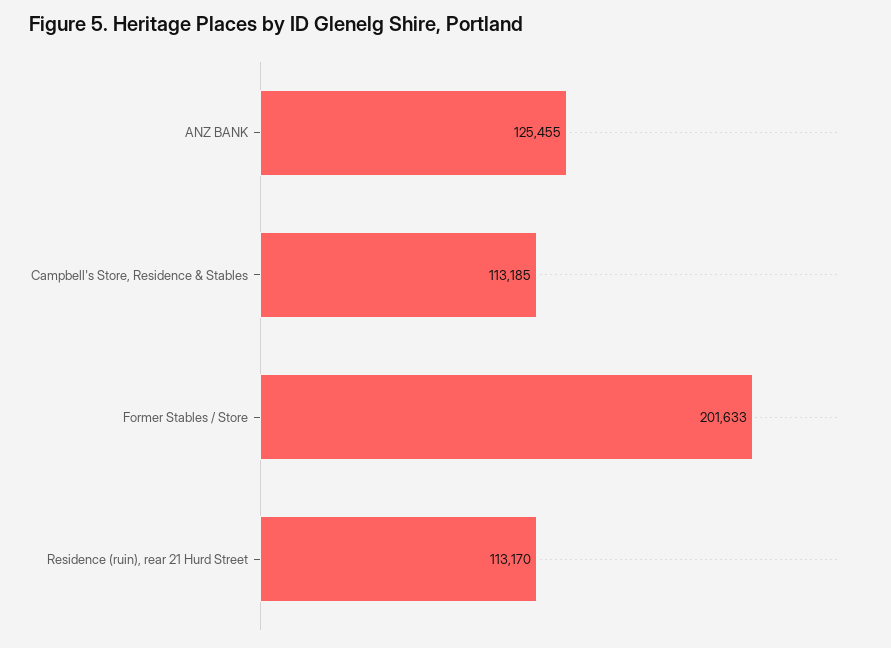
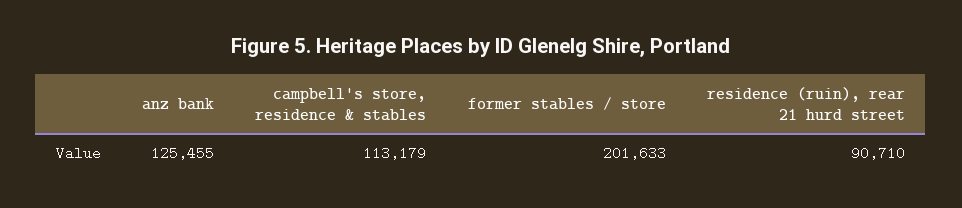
Campbell's Store, Residence & Stables: 113185 -> 113179
Residence (ruin), rear 21 Hurd Street: 113170 -> 90710

